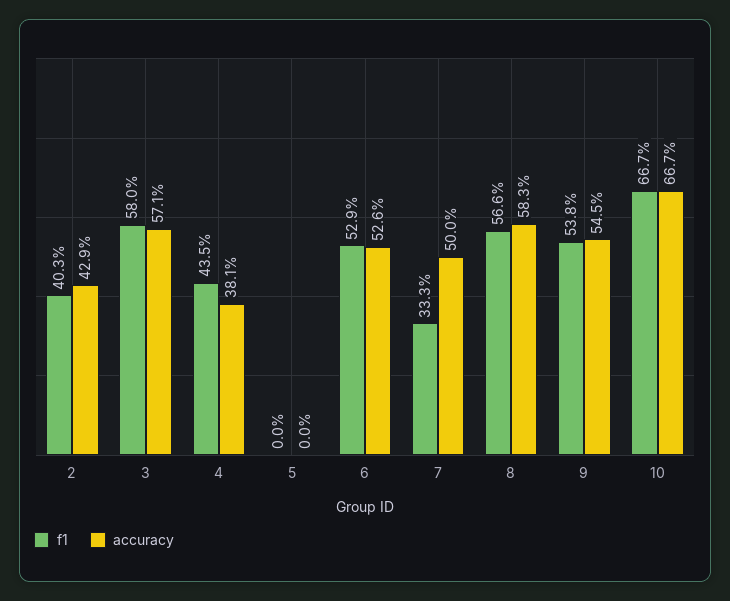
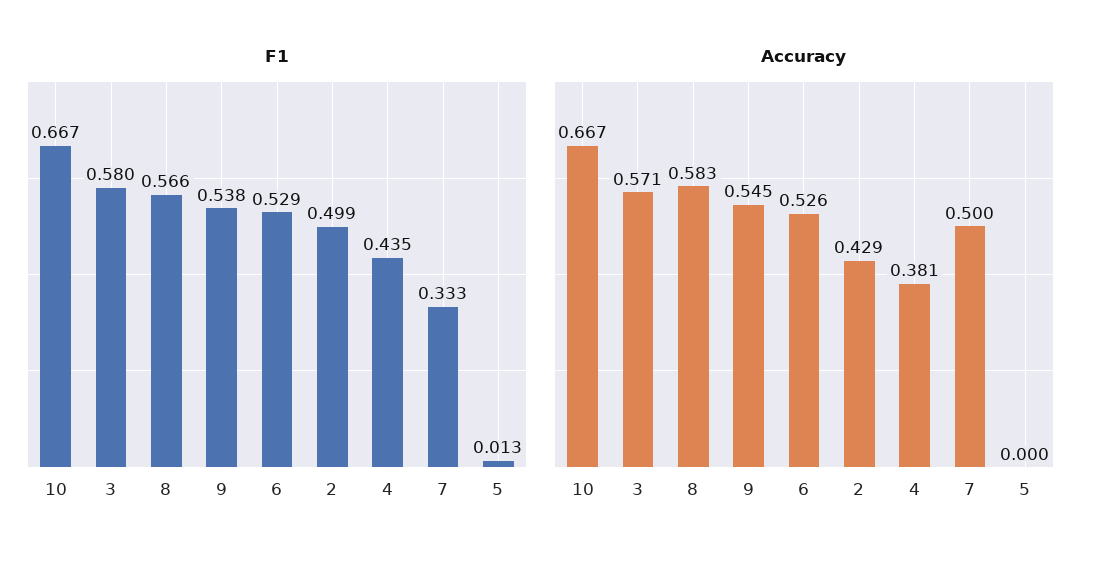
f1, 2: 0.403 -> 0.499
f1, 5: 0 -> 0.013

